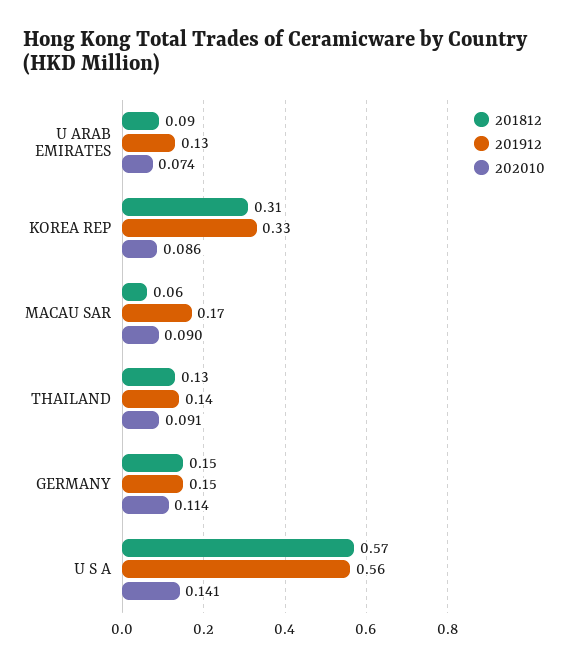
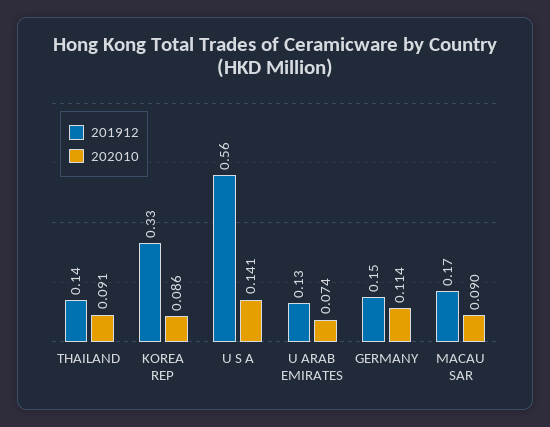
201812, U ARAB EMIRATES: 0.09 -> none
201812, KOREA REP: 0.31 -> none
201812, MACAU SAR: 0.06 -> none
201812, THAILAND: 0.13 -> none
201812, GERMANY: 0.15 -> none
201812, U S A: 0.57 -> none

